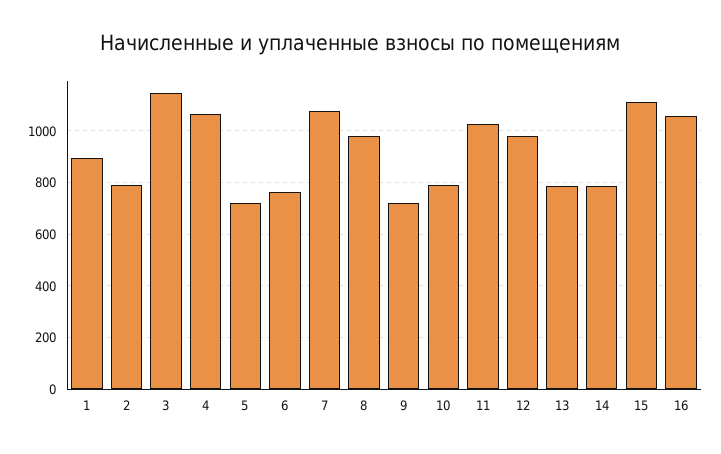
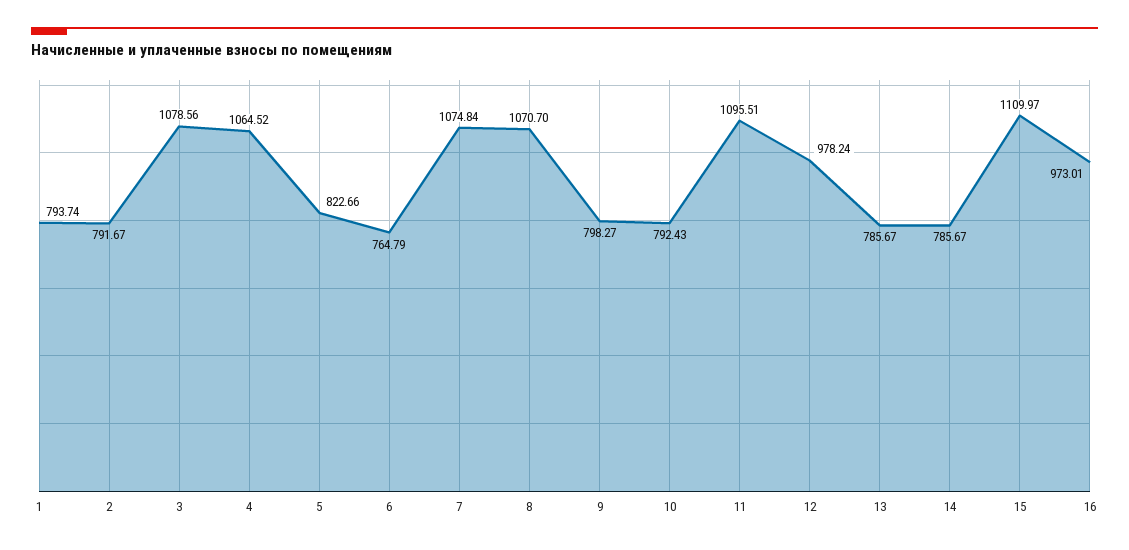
1: 900 -> 793.74
3: 1150 -> 1078.56
5: 725 -> 822.66
8: 975 -> 1070.7
9: 725 -> 798.27
11: 1025 -> 1095.51
16: 1050 -> 973.01

